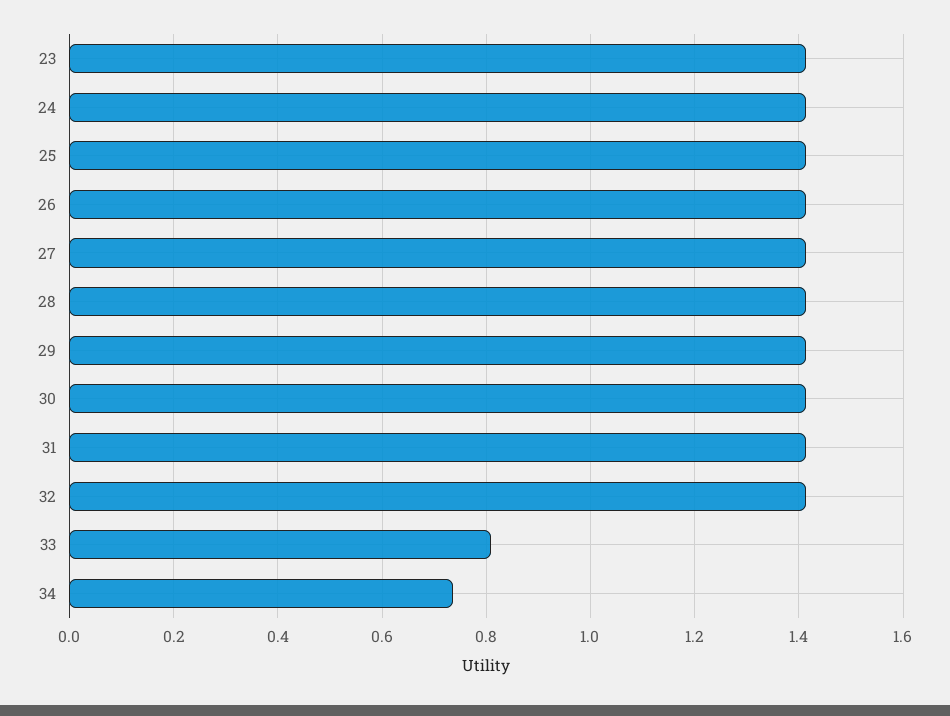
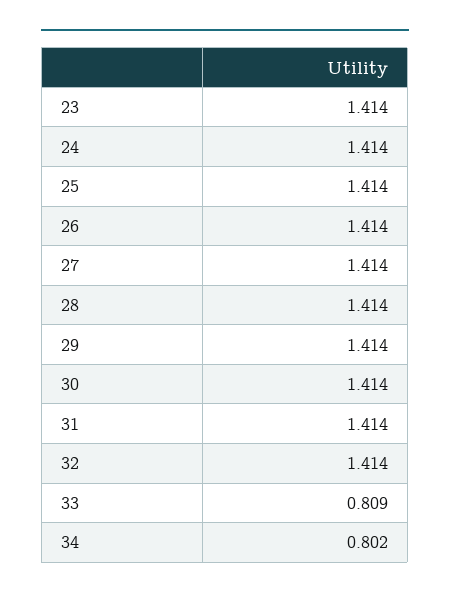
34: 0.74 -> 0.802

